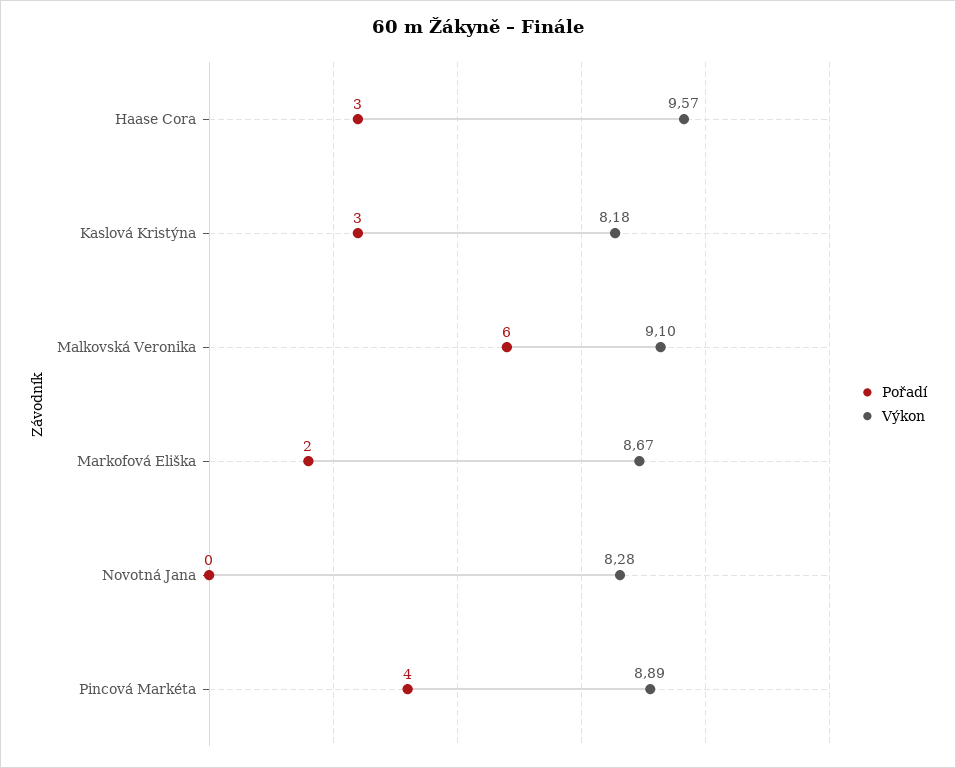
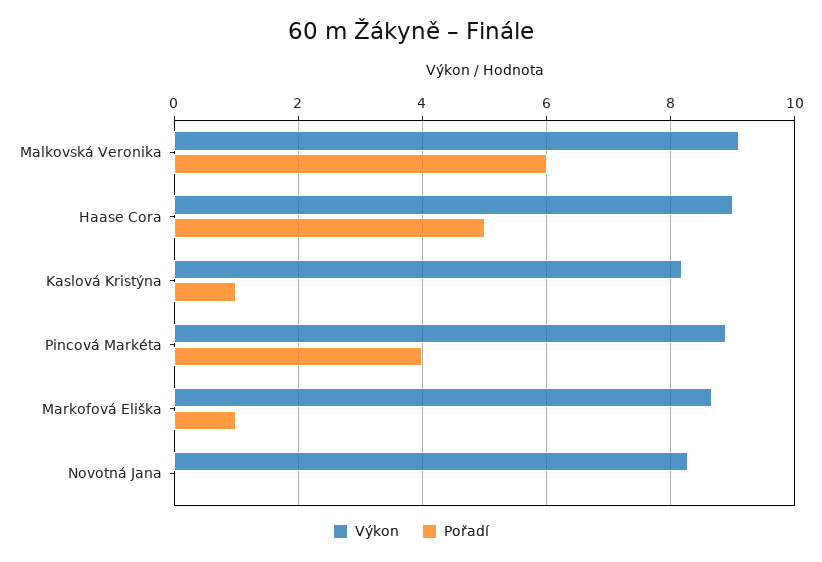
Pořadí, Haase Cora: 3 -> 5
Výkon, Haase Cora: 9.57 -> 9
Pořadí, Kaslová Kristýna: 3 -> 1
Pořadí, Markofová Eliška: 2 -> 1

